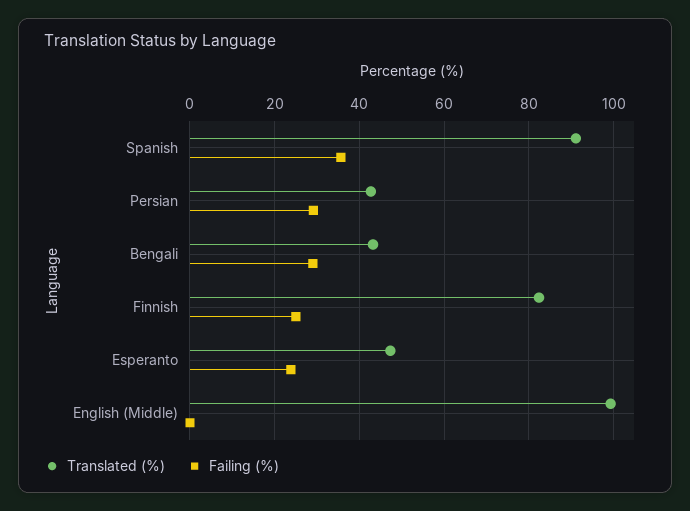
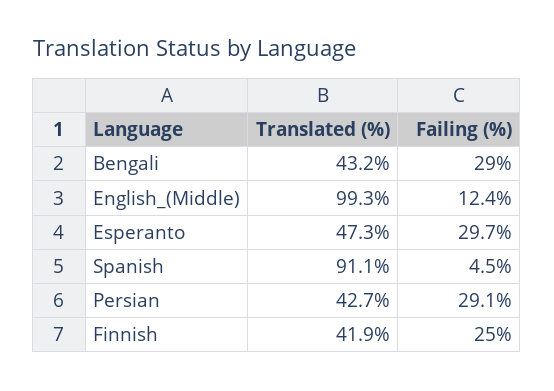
Failing (%), Spanish: 36 -> 4.5
Translated (%), Finnish: 82 -> 41.9
Failing (%), Esperanto: 24 -> 29.7
Failing (%), English (Middle): 0 -> 12.4

